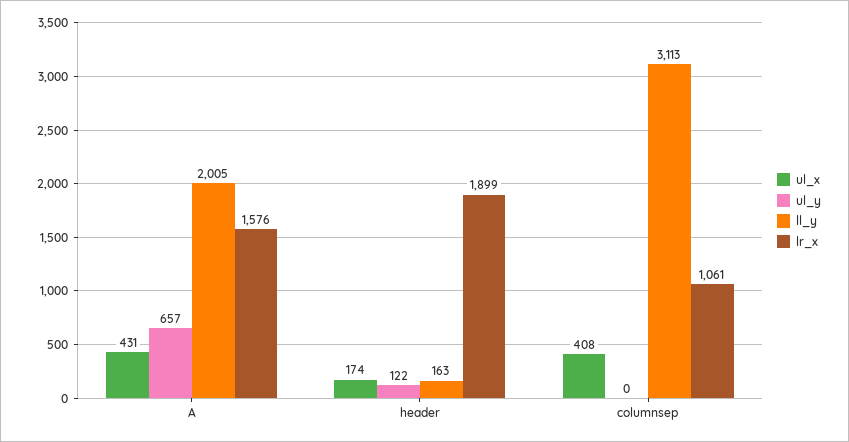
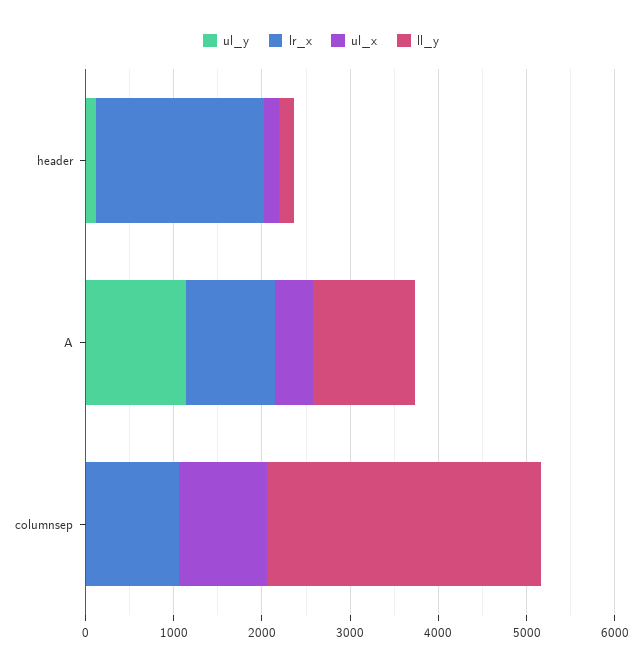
ul_y, A: 657 -> 1200
ll_y, A: 2005 -> 1200
lr_x, A: 1576 -> 1000
ul_x, columnsep: 408 -> 1000

